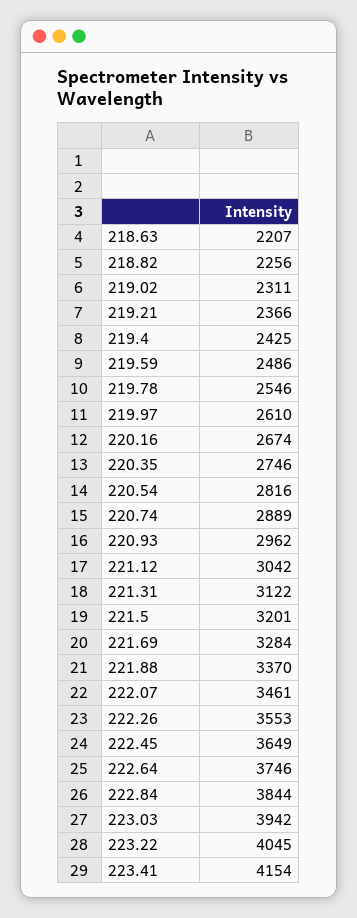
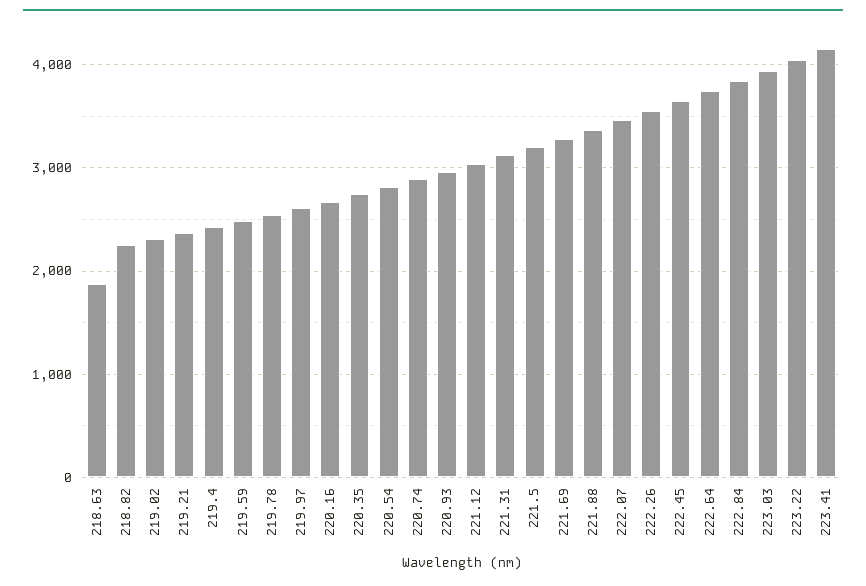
218.63: 2207 -> 1900

